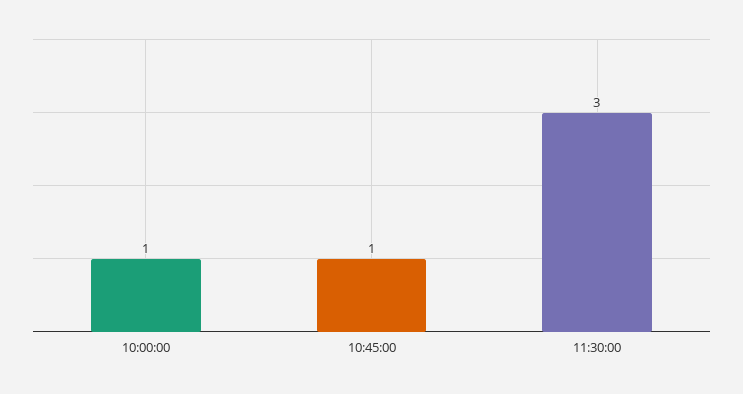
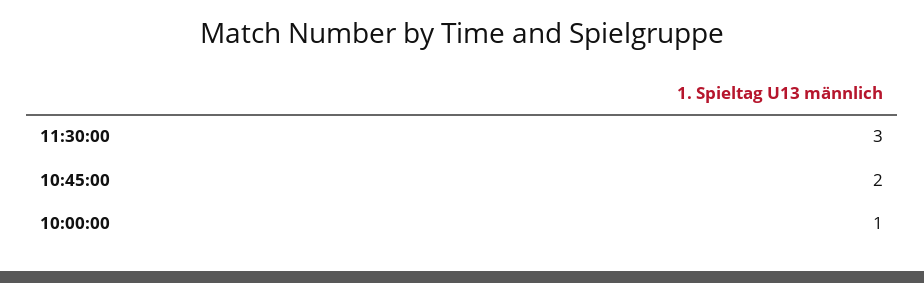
10:45:00: 1 -> 2

